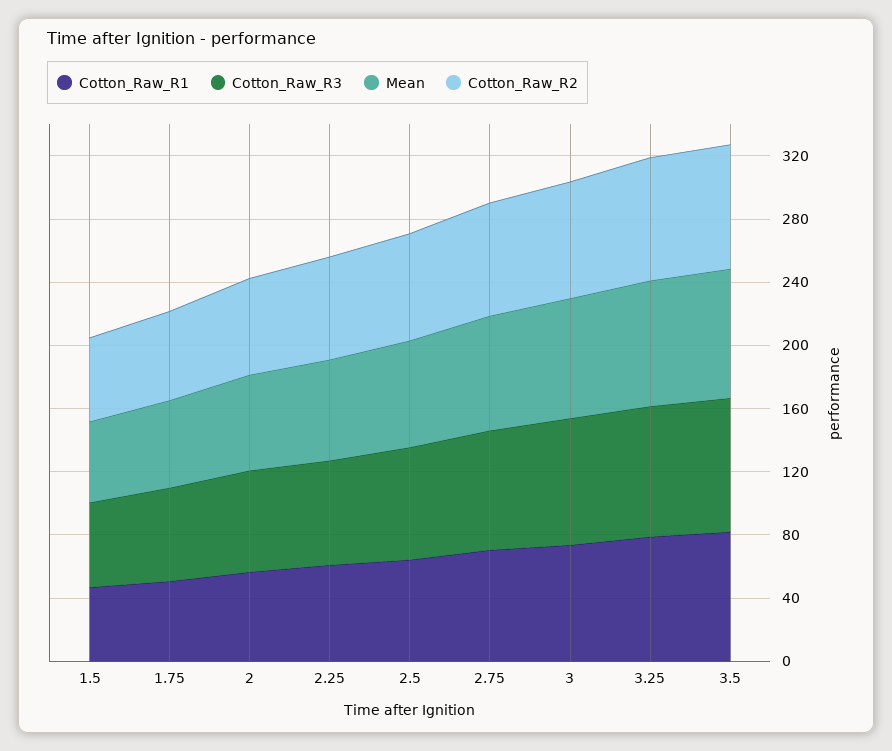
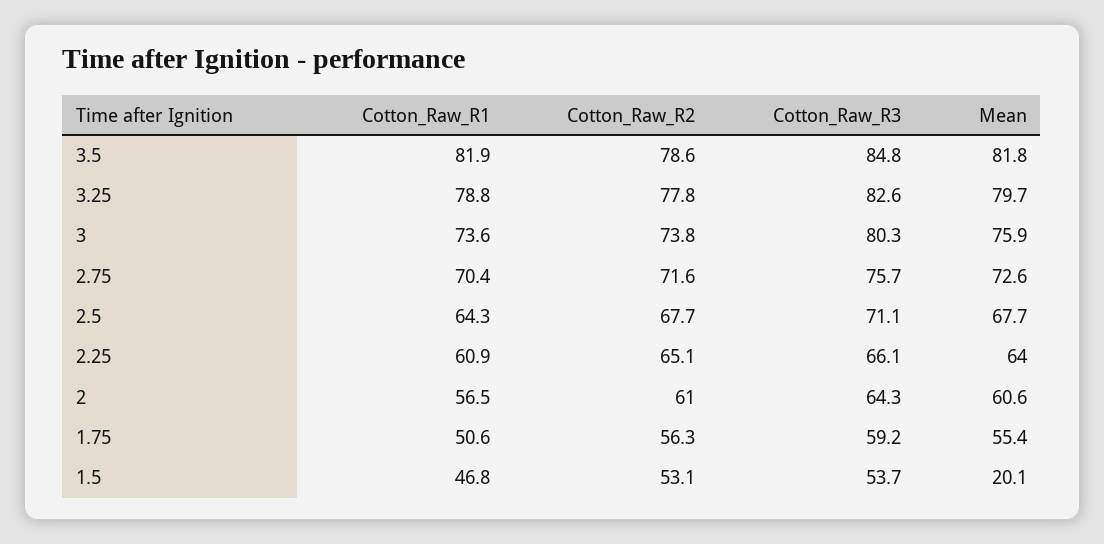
Mean, 1.5: 50 -> 20.1

